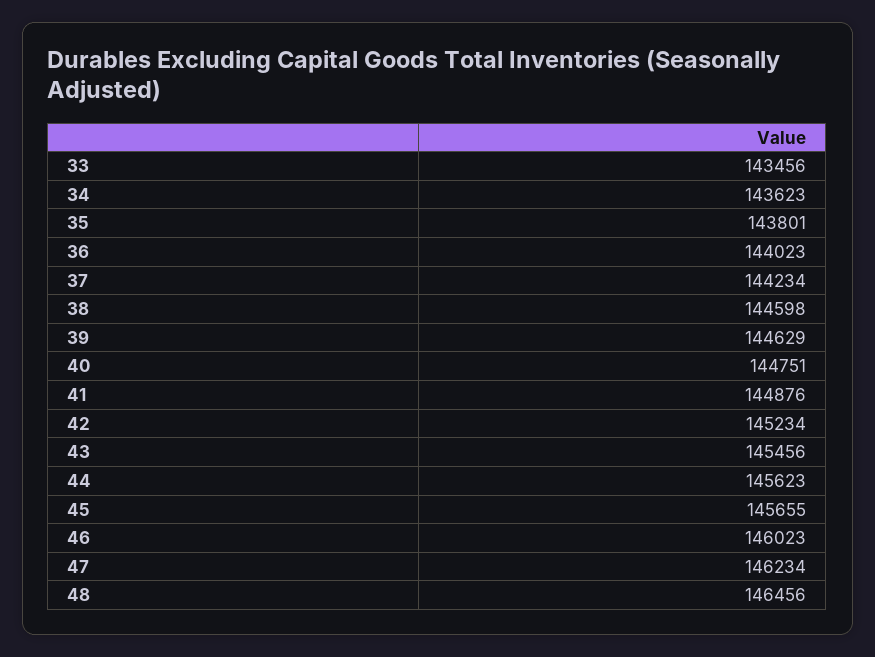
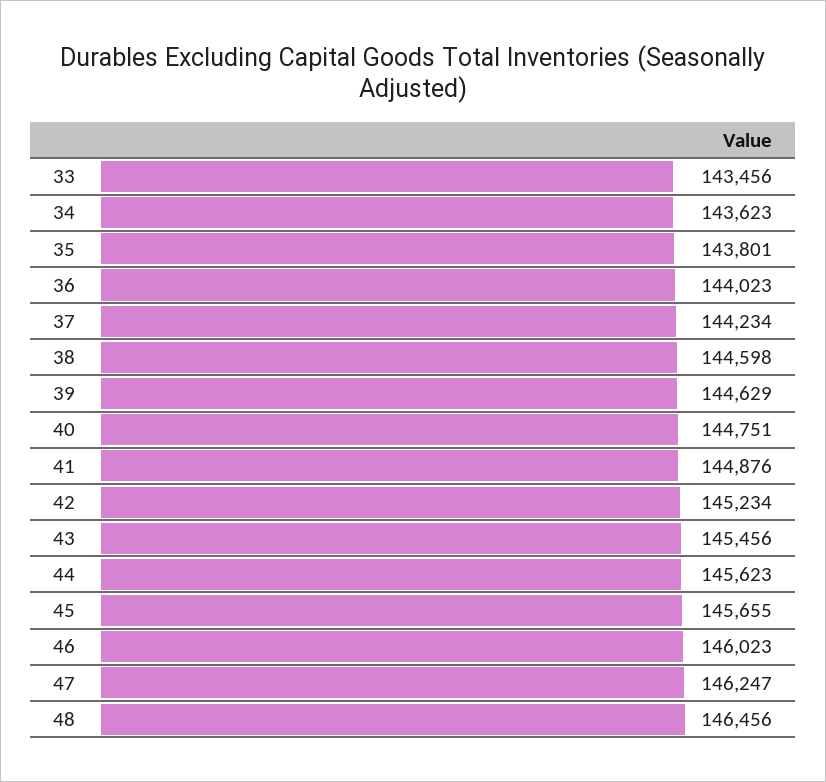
47: 146234 -> 146247

